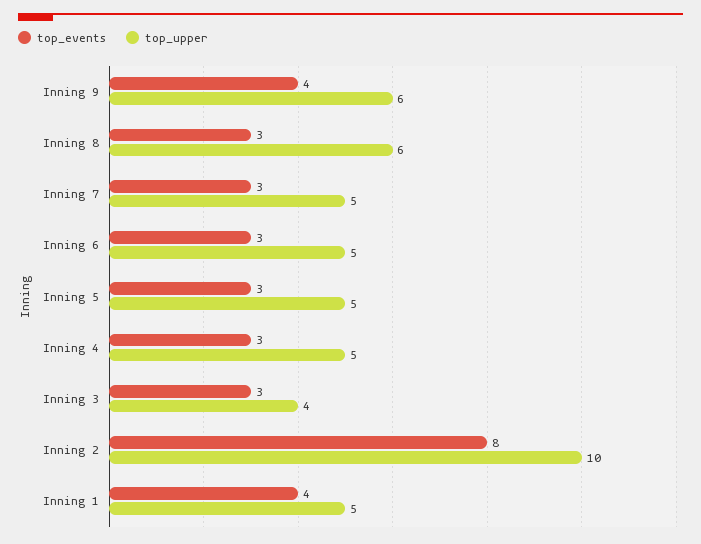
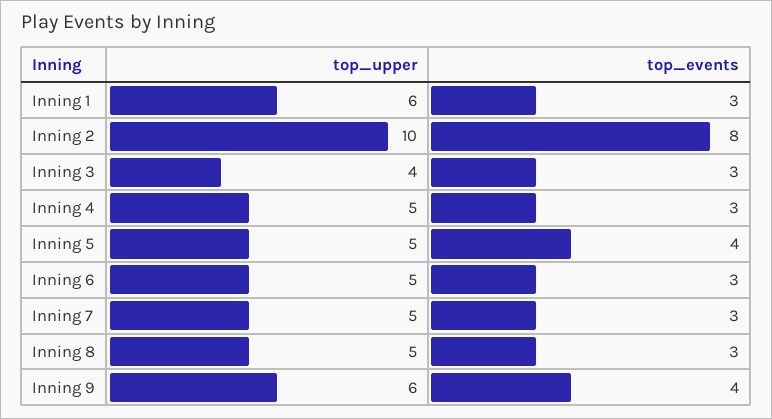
top_upper, Inning 8: 6 -> 5
top_events, Inning 5: 3 -> 4
top_events, Inning 1: 4 -> 3
top_upper, Inning 1: 5 -> 6

